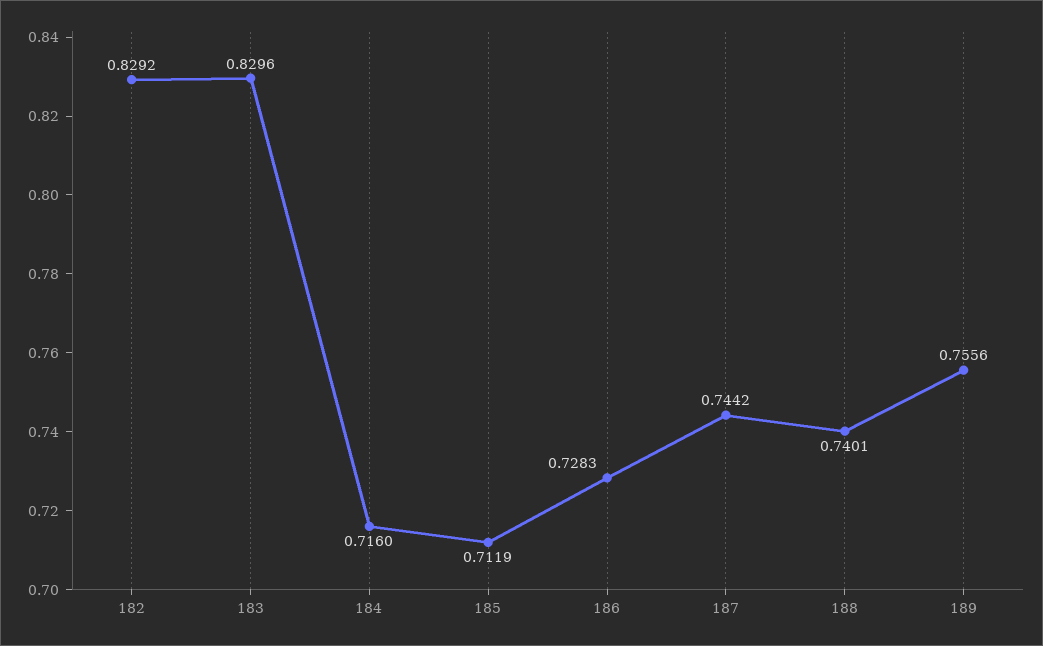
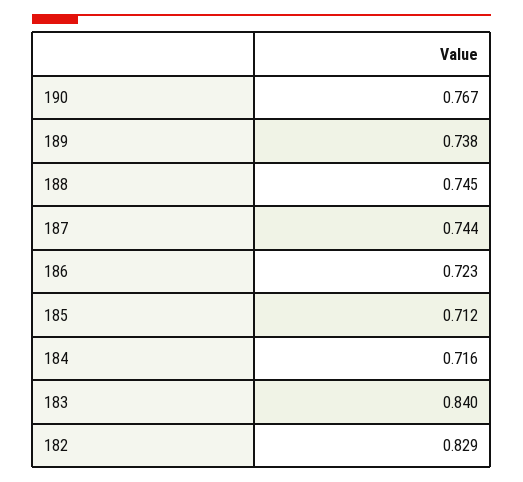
183: 0.8296 -> 0.84
186: 0.7283 -> 0.723
188: 0.7401 -> 0.745
189: 0.7556 -> 0.738
190: none -> 0.767

